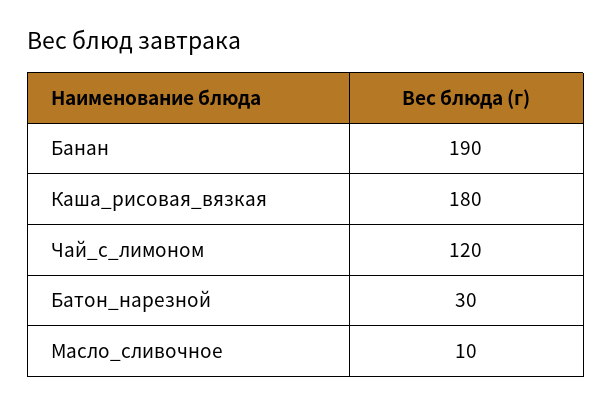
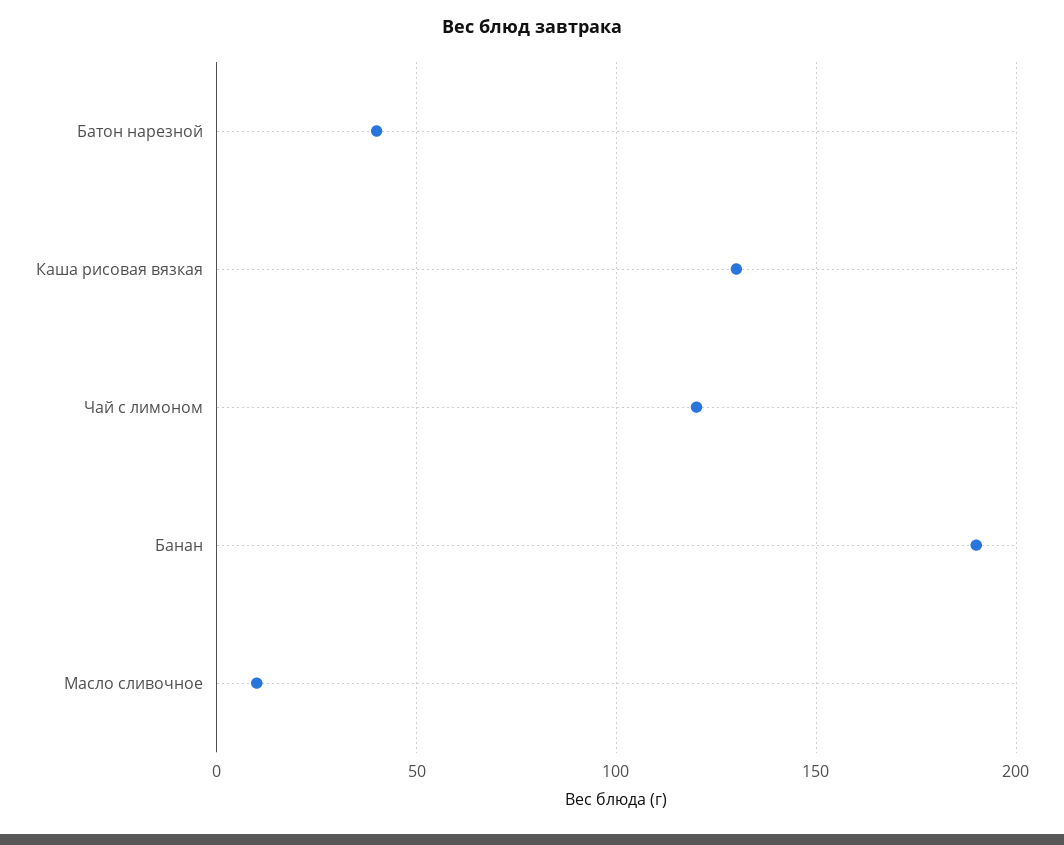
Каша_рисовая_вязкая: 180 -> 130
Батон_нарезной: 30 -> 40

